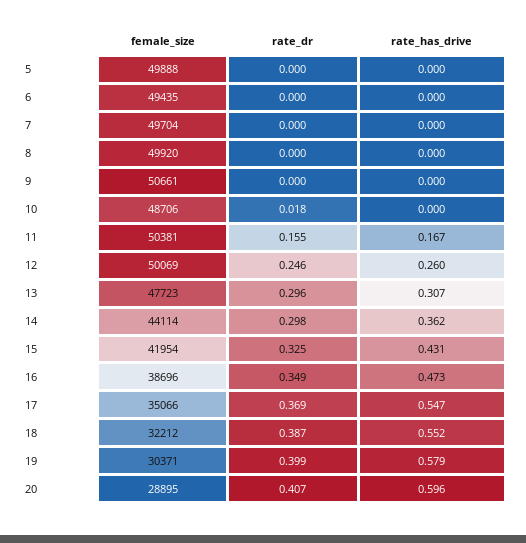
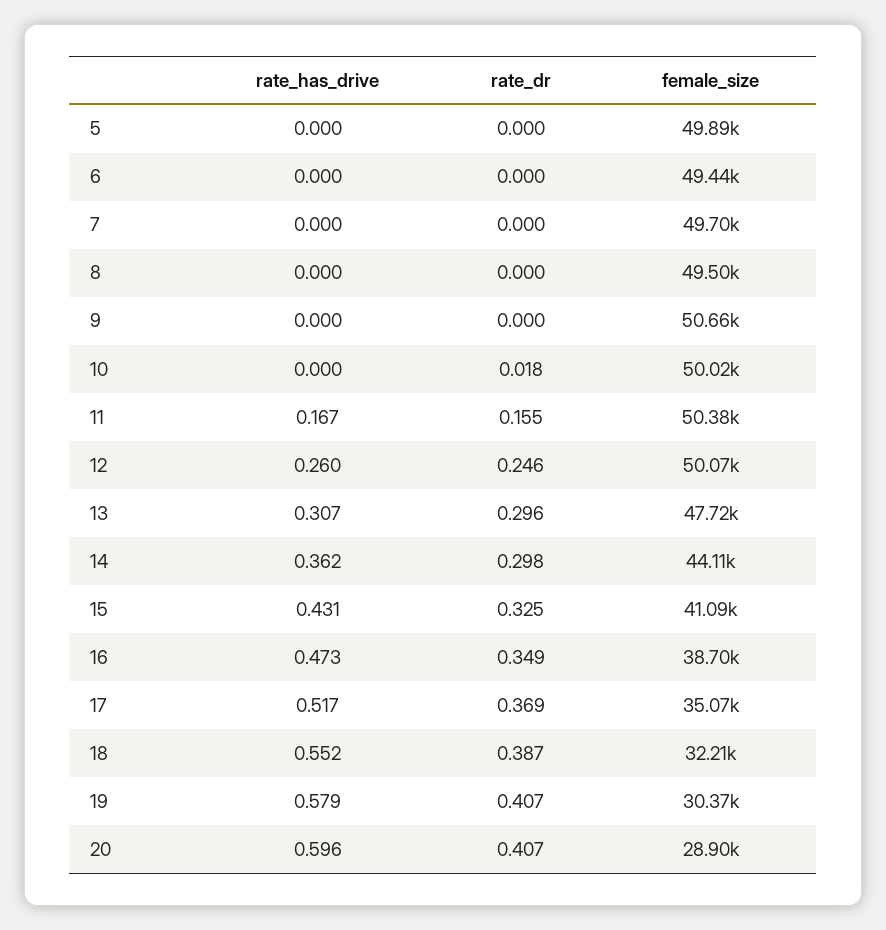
female_size, 8: 49920 -> 49500
female_size, 10: 48706 -> 50020
female_size, 15: 41954 -> 41090
rate_has_drive, 17: 0.547 -> 0.517
rate_dr, 19: 0.399 -> 0.407

